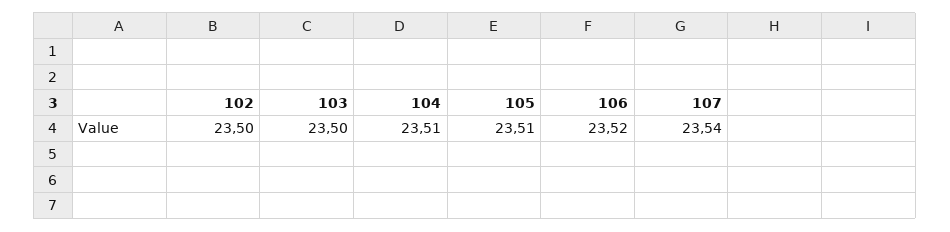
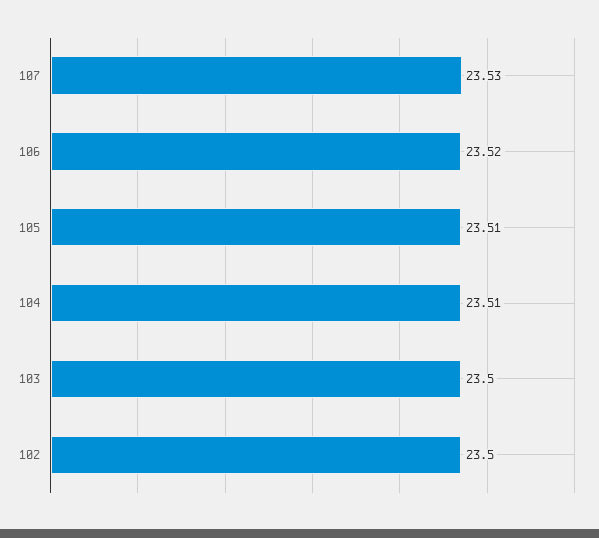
107: 23.54 -> 23.53

